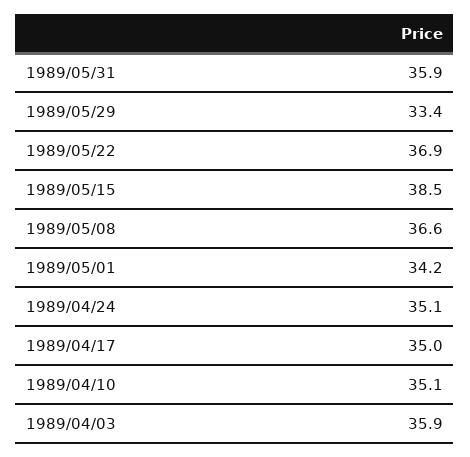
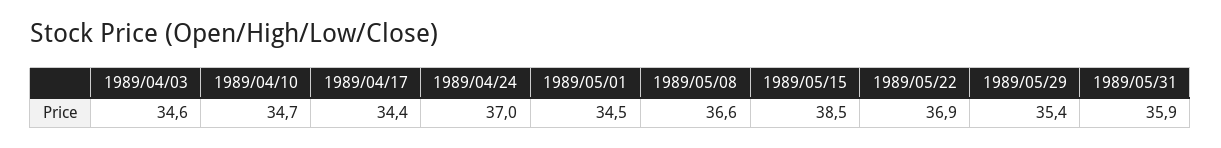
1989/05/29: 33.4 -> 35.4
1989/05/01: 34.2 -> 34.5
1989/04/24: 35.1 -> 37
1989/04/17: 35 -> 34.4
1989/04/10: 35.1 -> 34.7
1989/04/03: 35.9 -> 34.6

